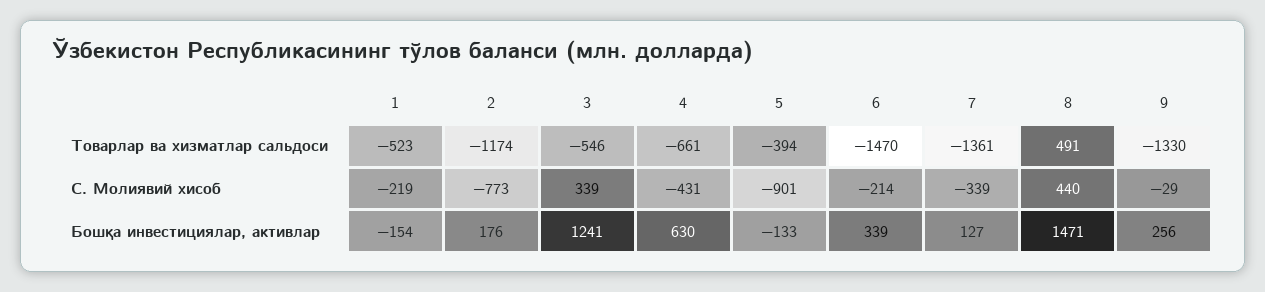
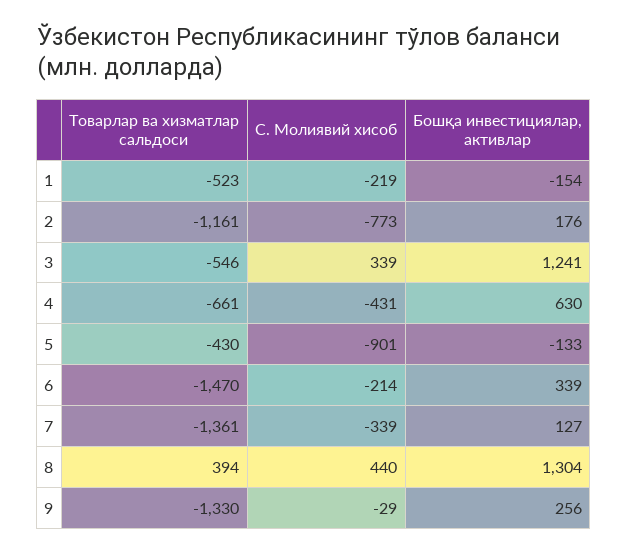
2, Товарлар ва хизматлар сальдоси: -1174 -> -1161
5, Товарлар ва хизматлар сальдоси: -394 -> -430
8, Товарлар ва хизматлар сальдоси: 491 -> 394
8, Бошқа инвестициялар, активлар: 1471 -> 1304

